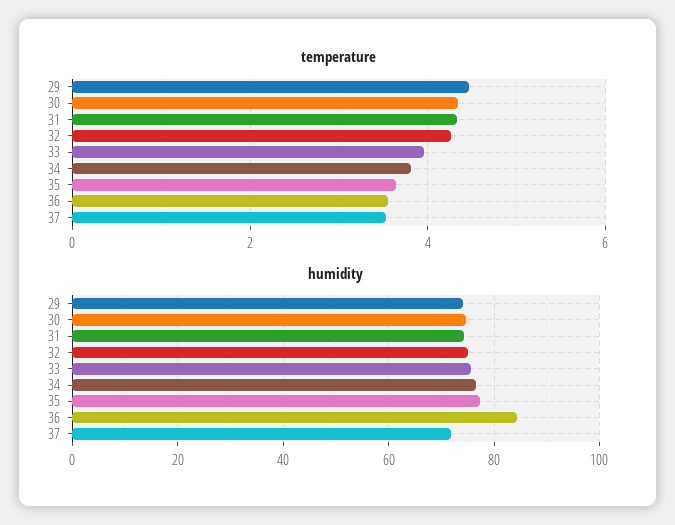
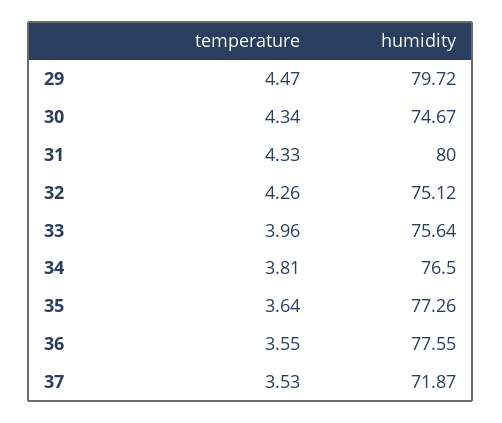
humidity, 29: 74 -> 79.72
humidity, 31: 74 -> 80
humidity, 36: 84 -> 77.55

